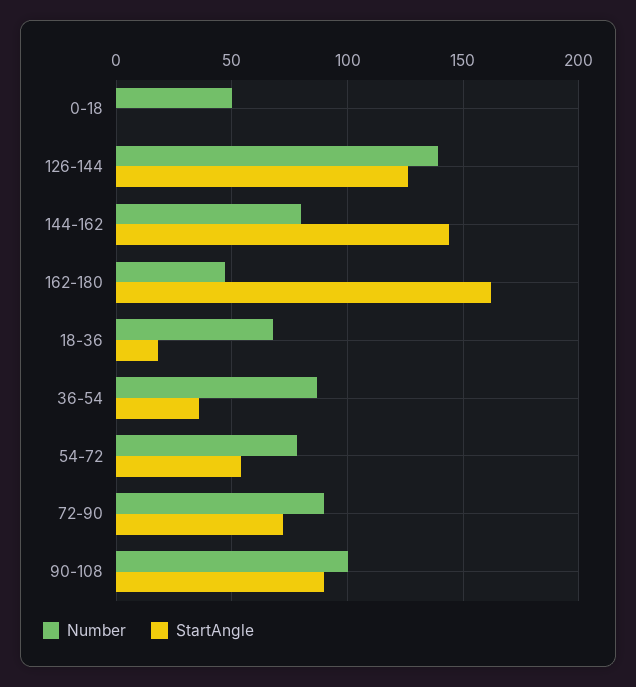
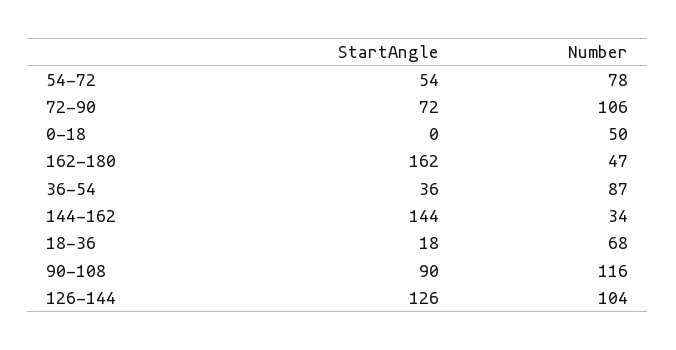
Number, 126-144: 140 -> 104
Number, 144-162: 80 -> 34
Number, 72-90: 90 -> 106
Number, 90-108: 100 -> 116

